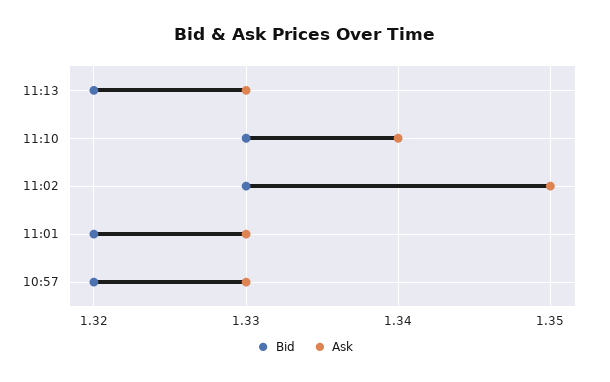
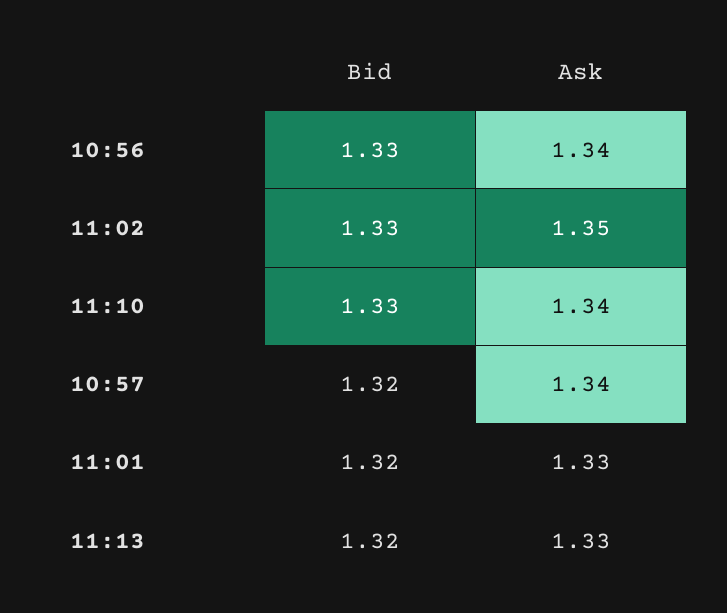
Ask, 10:57: 1.33 -> 1.34
Bid, 10:56: none -> 1.33
Ask, 10:56: none -> 1.34

